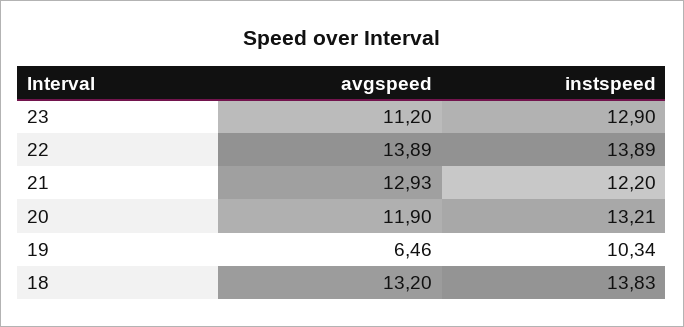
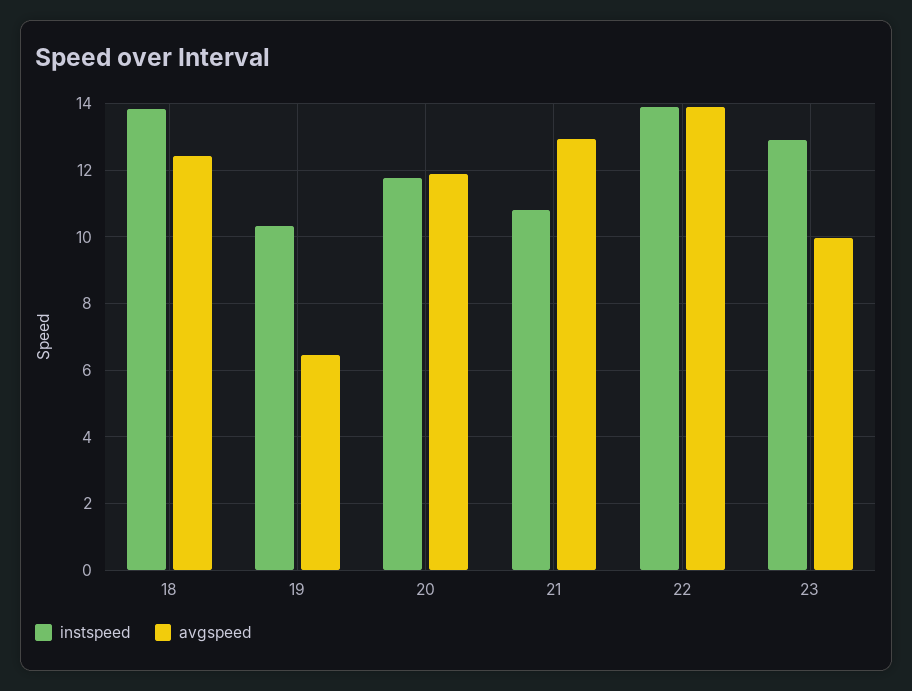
avgspeed, 23: 11.2 -> 10
instspeed, 21: 12.2 -> 10.8
instspeed, 20: 13.21 -> 11.8
avgspeed, 18: 13.2 -> 12.4

